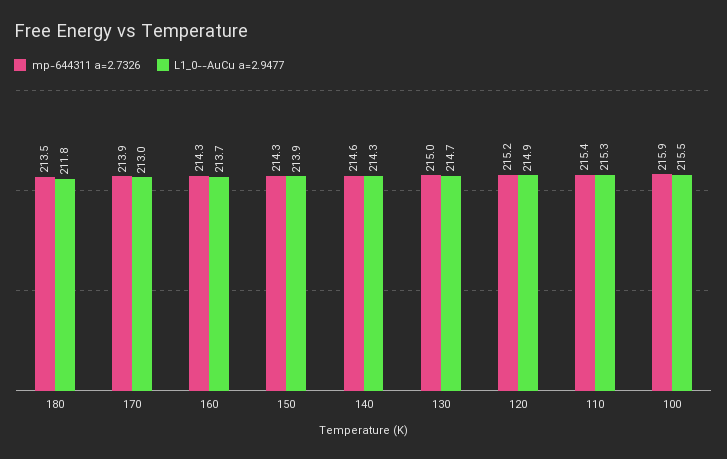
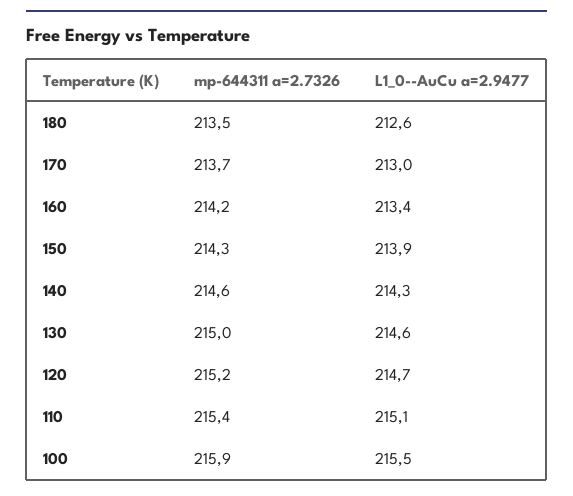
L1_0--AuCu a=2.9477, 180: 211.8 -> 212.6
mp-644311 a=2.7326, 170: 213.9 -> 213.7
mp-644311 a=2.7326, 160: 214.3 -> 214.2
L1_0--AuCu a=2.9477, 160: 213.7 -> 213.4
L1_0--AuCu a=2.9477, 130: 214.7 -> 214.6
L1_0--AuCu a=2.9477, 120: 214.9 -> 214.7
L1_0--AuCu a=2.9477, 110: 215.3 -> 215.1

